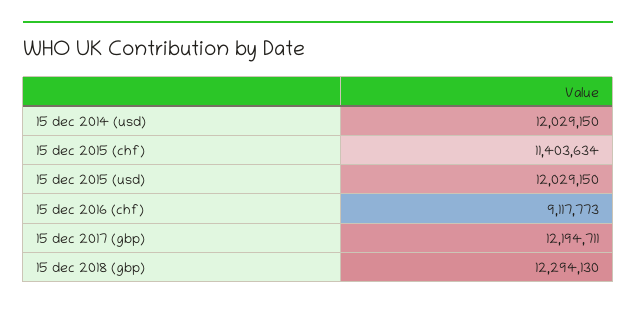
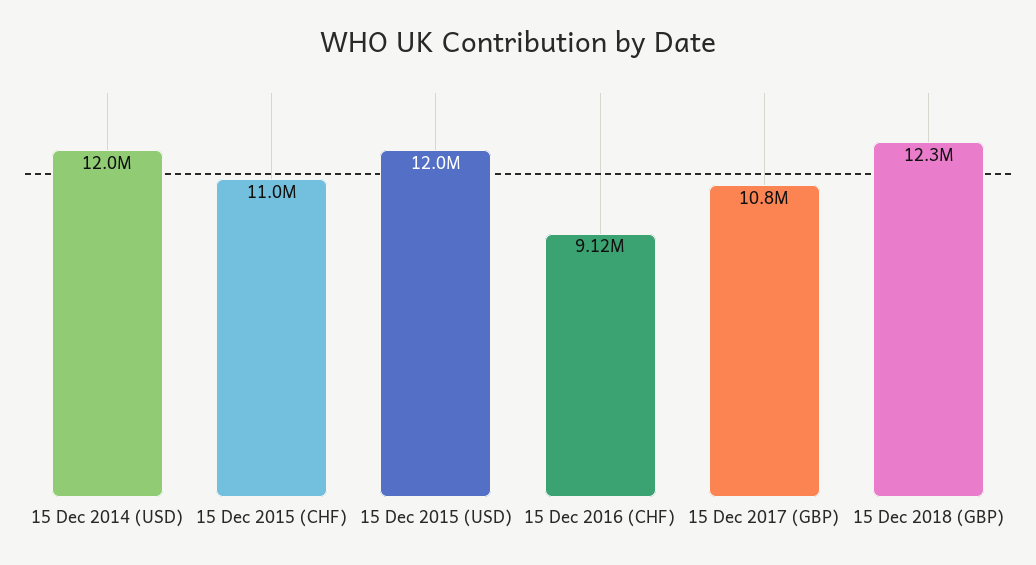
15 dec 2015 (chf): 11403634 -> 11000000
15 dec 2017 (gbp): 12194711 -> 10800000

